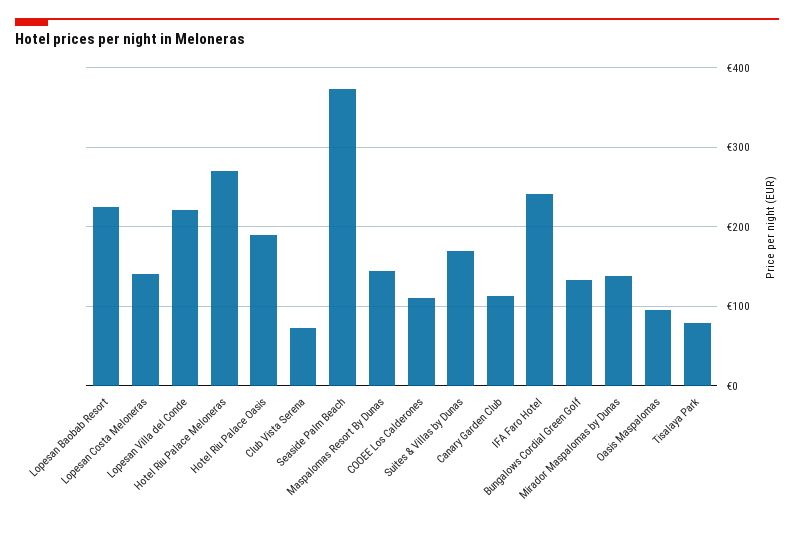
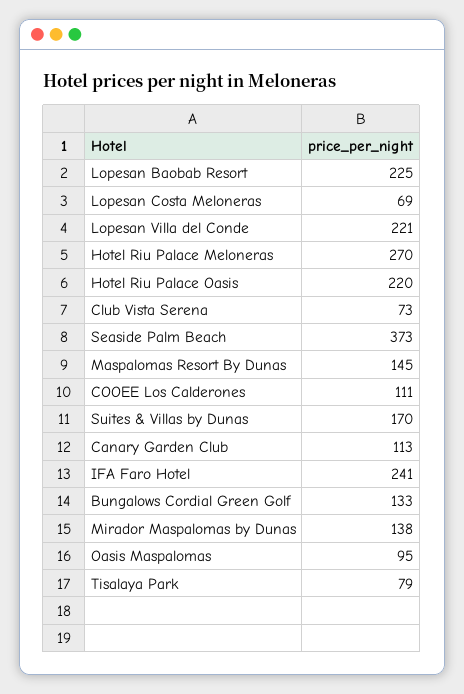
Lopesan Costa Meloneras: 140 -> 69
Hotel Riu Palace Oasis: 190 -> 220

